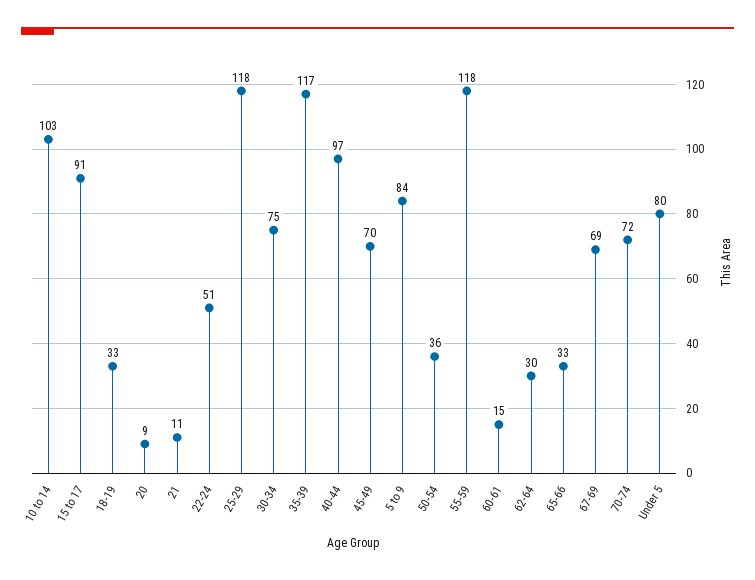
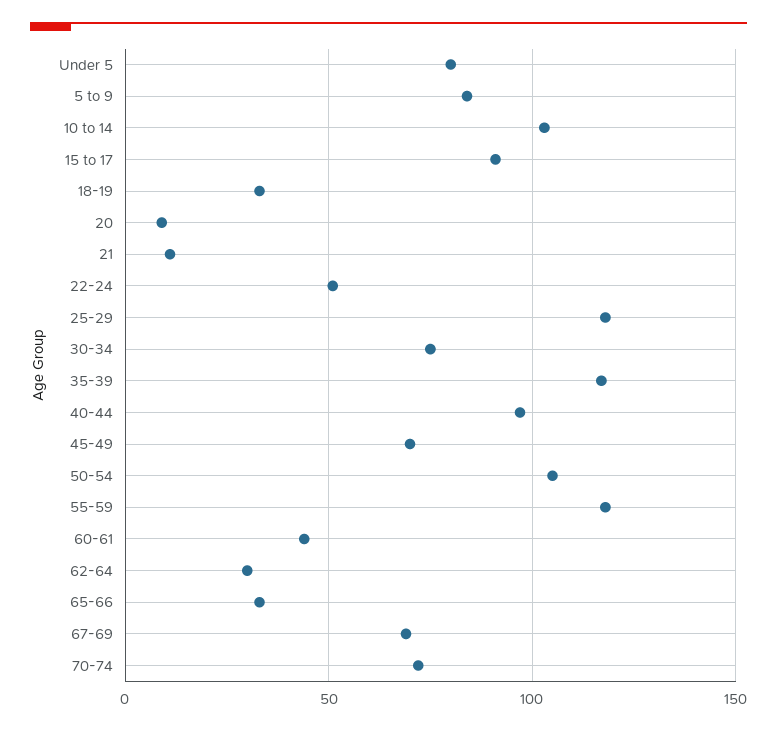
50-54: 36 -> 105
60-61: 15 -> 45

